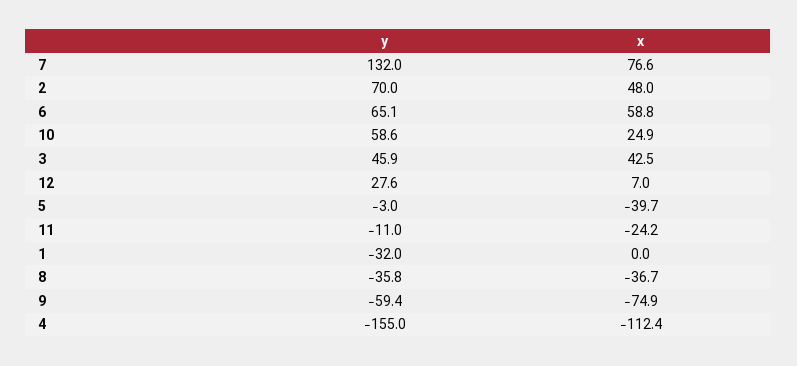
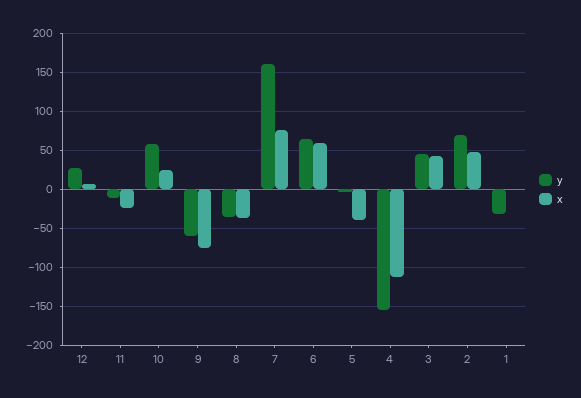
y, 7: 132 -> 160

